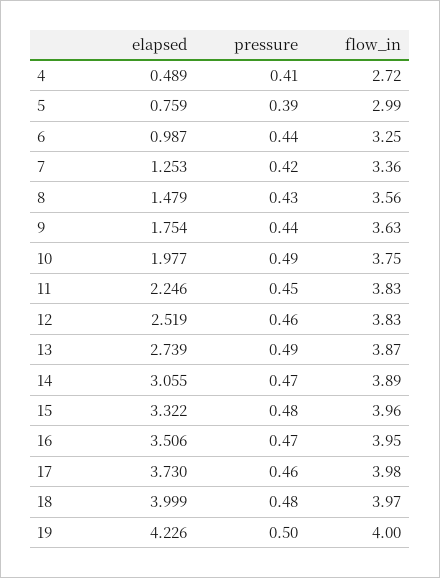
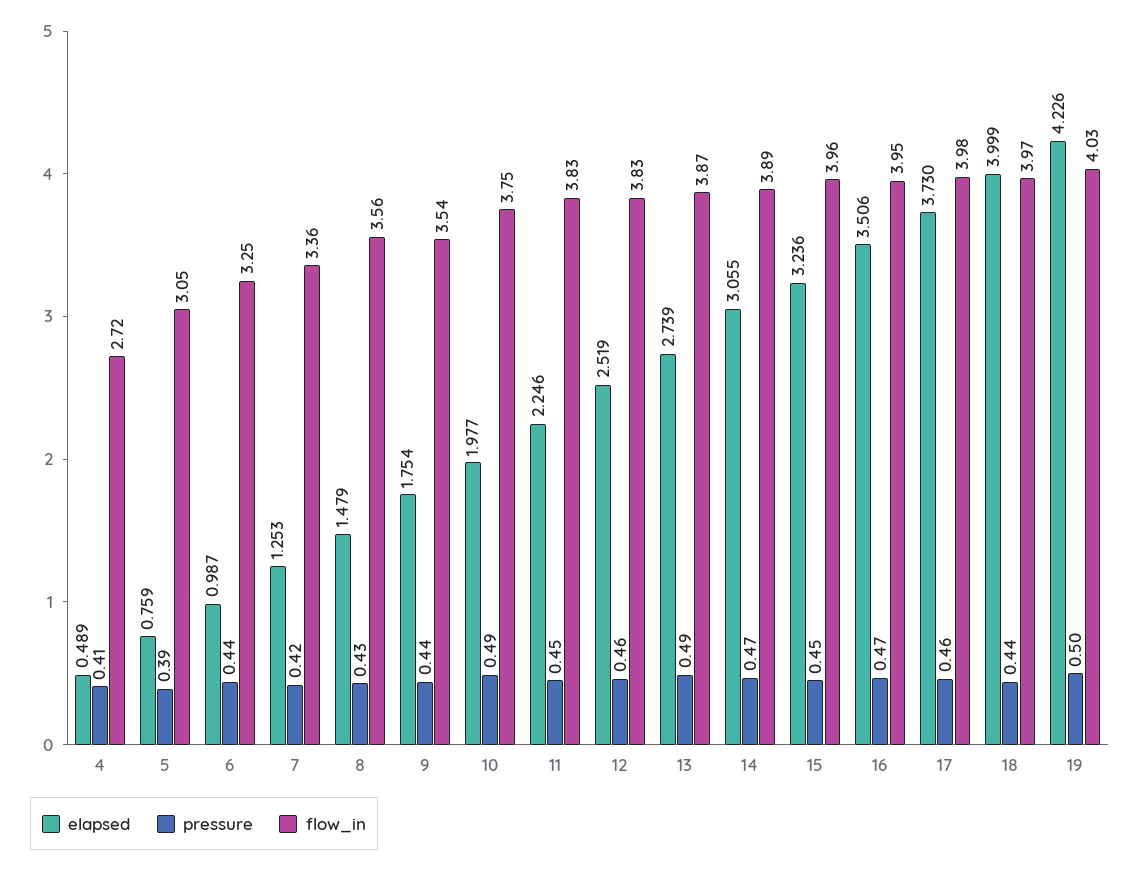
flow_in, 5: 2.99 -> 3.05
flow_in, 9: 3.63 -> 3.54
elapsed, 15: 3.322 -> 3.236
pressure, 15: 0.48 -> 0.45
pressure, 18: 0.48 -> 0.44
flow_in, 19: 4 -> 4.03

